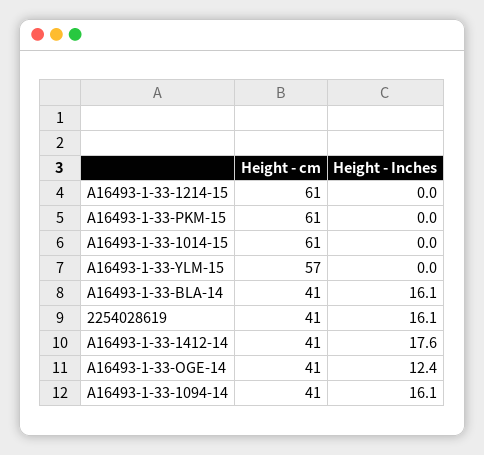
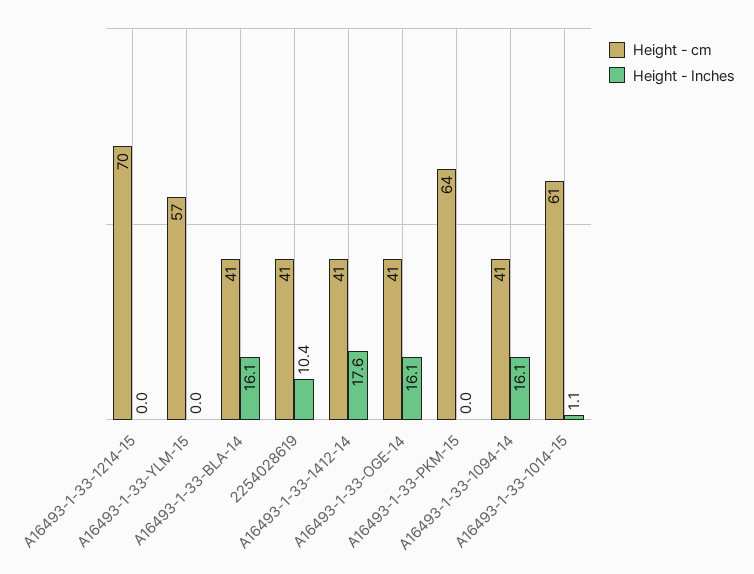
Height - cm, A16493-1-33-1214-15: 61 -> 70
Height - cm, A16493-1-33-PKM-15: 61 -> 64
Height - Inches, A16493-1-33-1014-15: 0 -> 1.1
Height - Inches, 2254028619: 16.1 -> 10.4
Height - Inches, A16493-1-33-OGE-14: 12.4 -> 16.1

